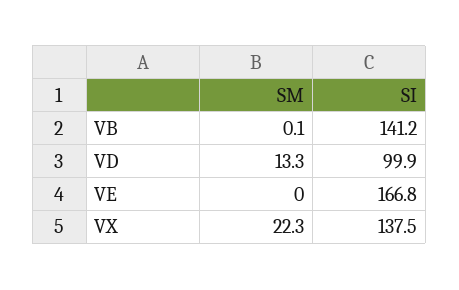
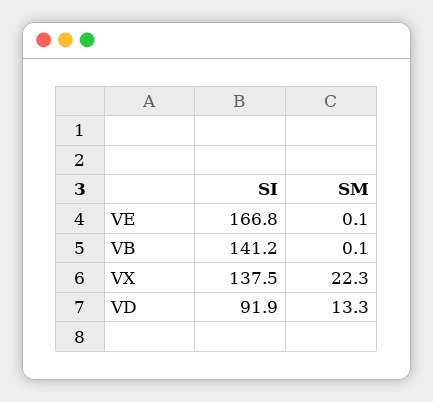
SI, VD: 99.9 -> 91.9
SM, VE: 0 -> 0.1

